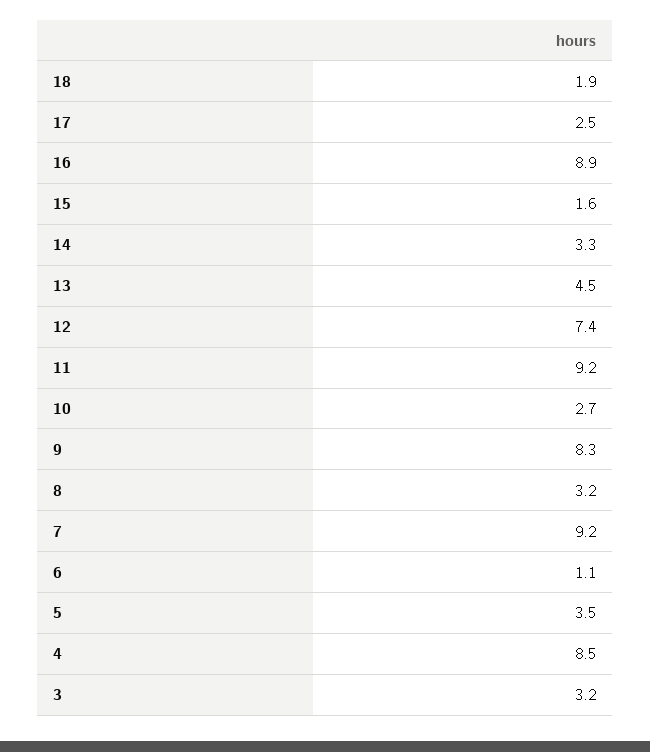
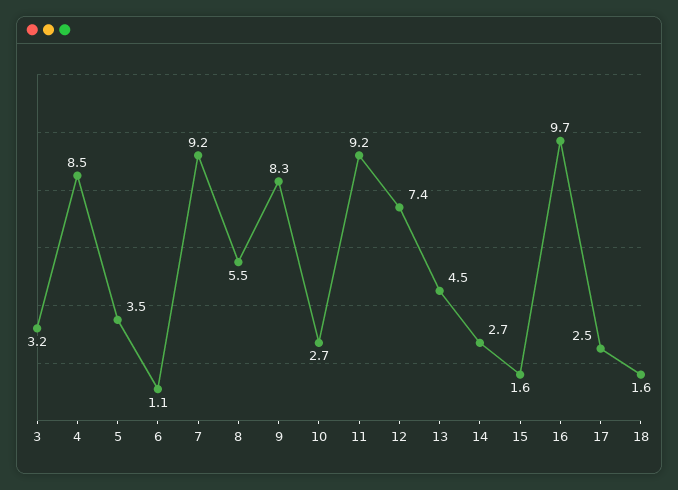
18: 1.9 -> 1.6
16: 8.9 -> 9.7
14: 3.3 -> 2.7
8: 3.2 -> 5.5

